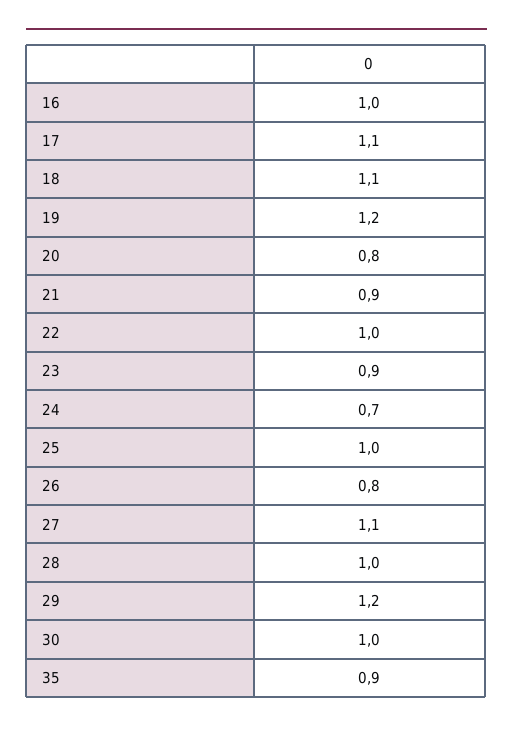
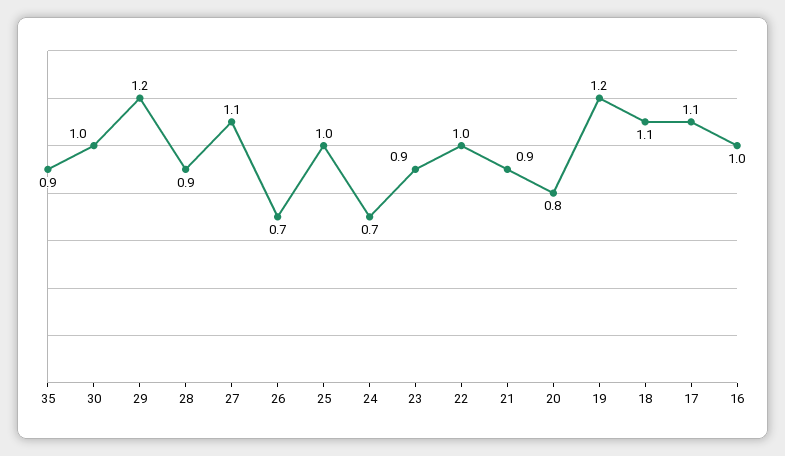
26: 0.8 -> 0.7
28: 1 -> 0.9

